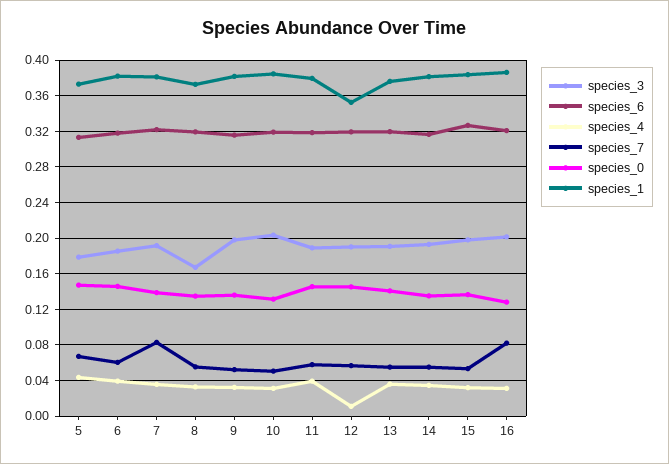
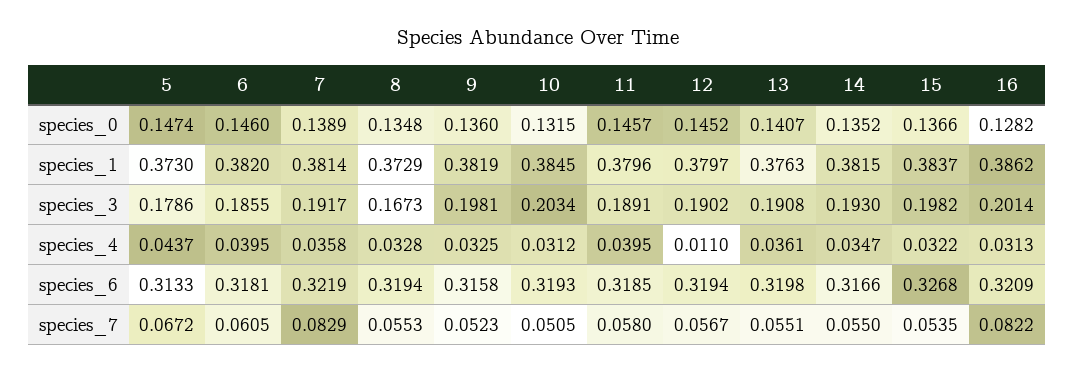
species_1, 12: 0.35 -> 0.3797

